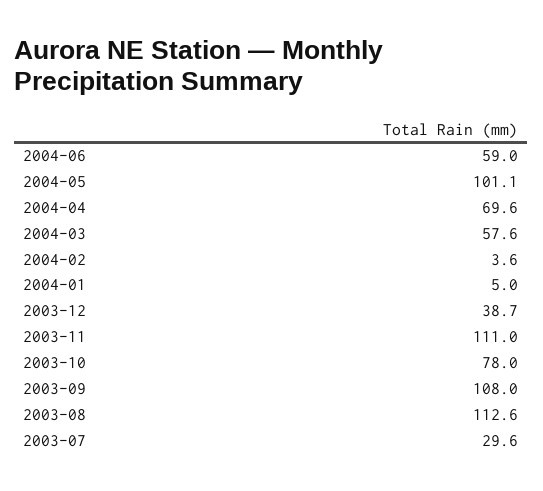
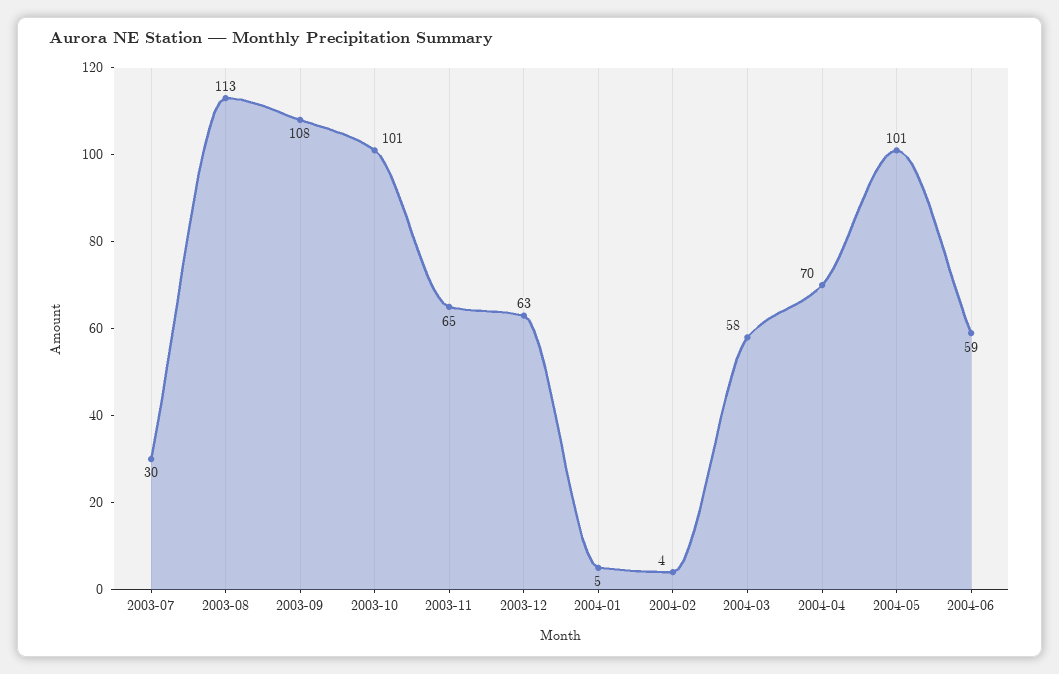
2003-12: 38.7 -> 63
2003-11: 111 -> 65
2003-10: 78 -> 101

